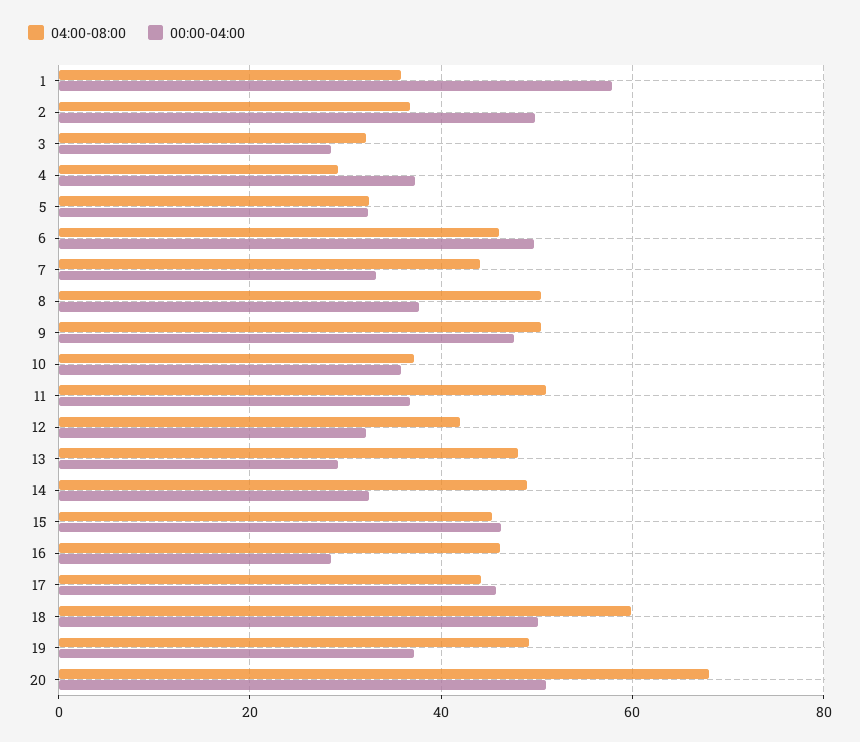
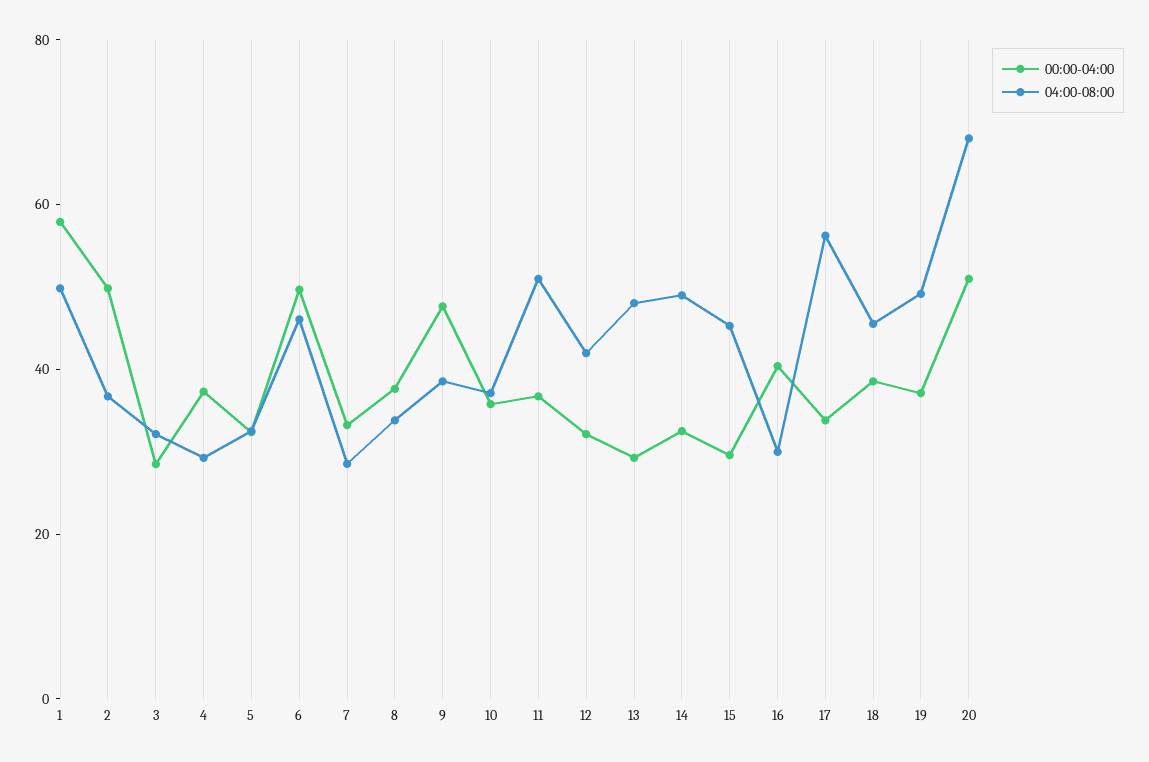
04:00-08:00, 1: 36 -> 50
04:00-08:00, 7: 44 -> 30
04:00-08:00, 8: 50 -> 35
04:00-08:00, 9: 50 -> 40
00:00-04:00, 15: 46 -> 30
04:00-08:00, 16: 46 -> 30
00:00-04:00, 16: 28 -> 40
04:00-08:00, 17: 44 -> 55
00:00-04:00, 17: 46 -> 35
04:00-08:00, 18: 60 -> 45
00:00-04:00, 18: 50 -> 40

